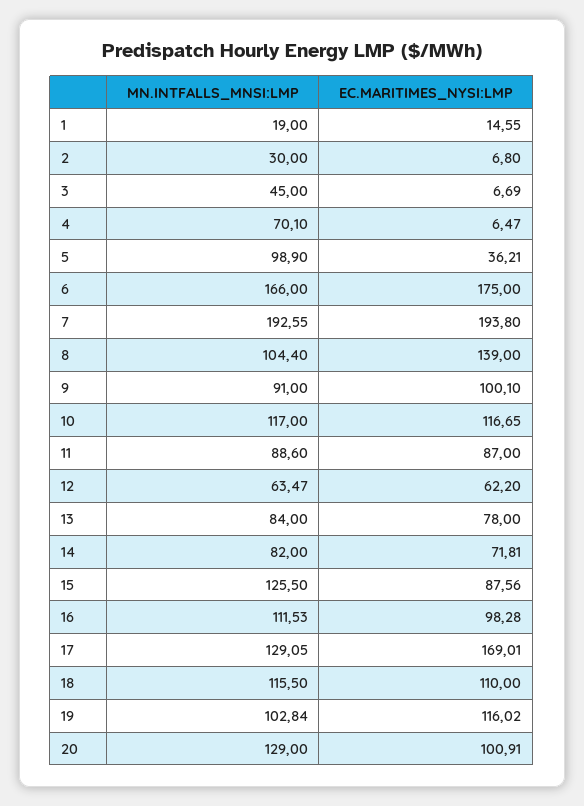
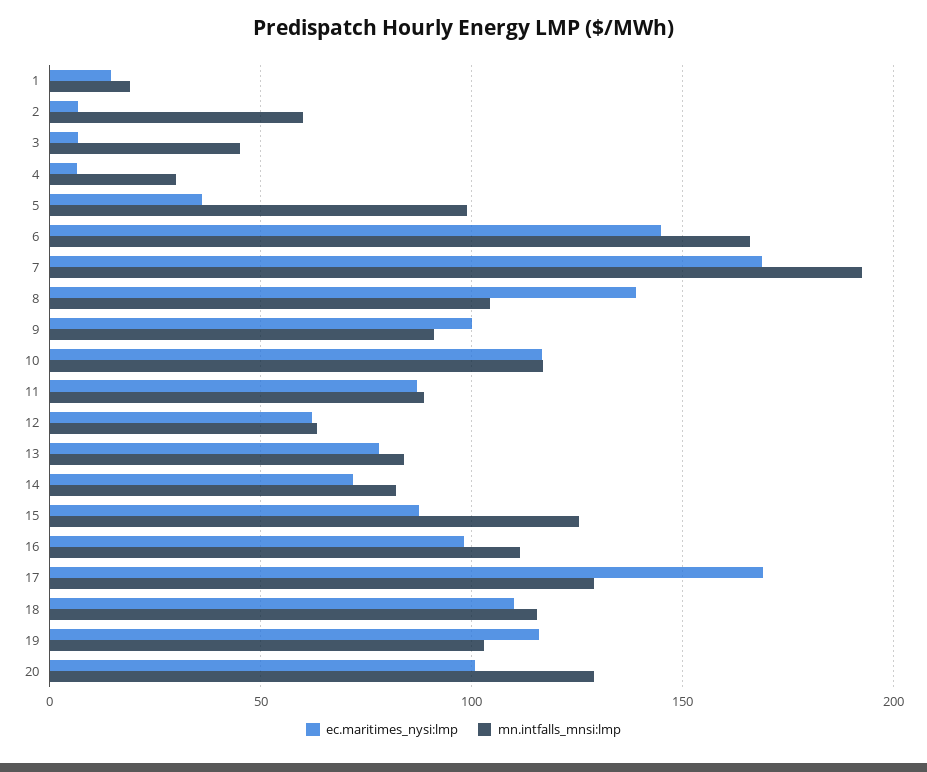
MN.INTFALLS_MNSI:LMP, 2: 30 -> 60
MN.INTFALLS_MNSI:LMP, 4: 70.1 -> 30
EC.MARITIMES_NYSI:LMP, 6: 175 -> 145
EC.MARITIMES_NYSI:LMP, 7: 193.8 -> 170

